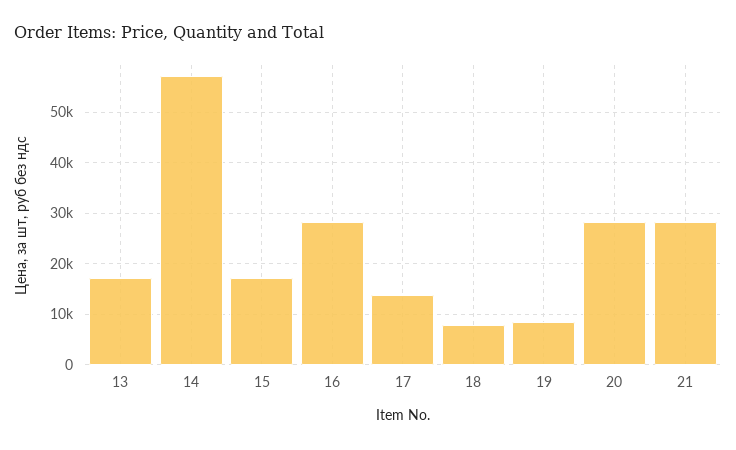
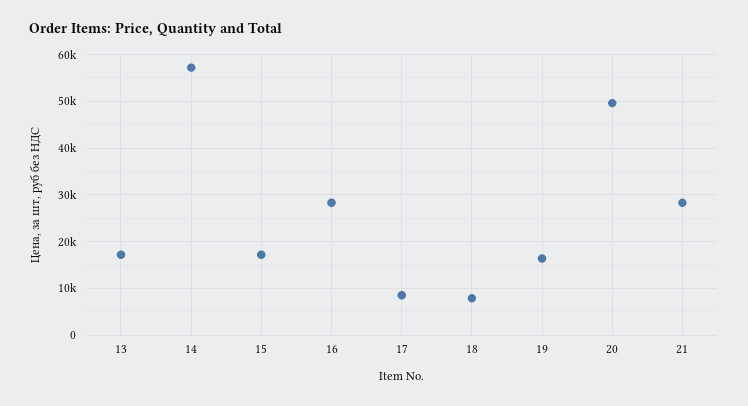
17: 14000 -> 8000
19: 8000 -> 16000
20: 28000 -> 50000

